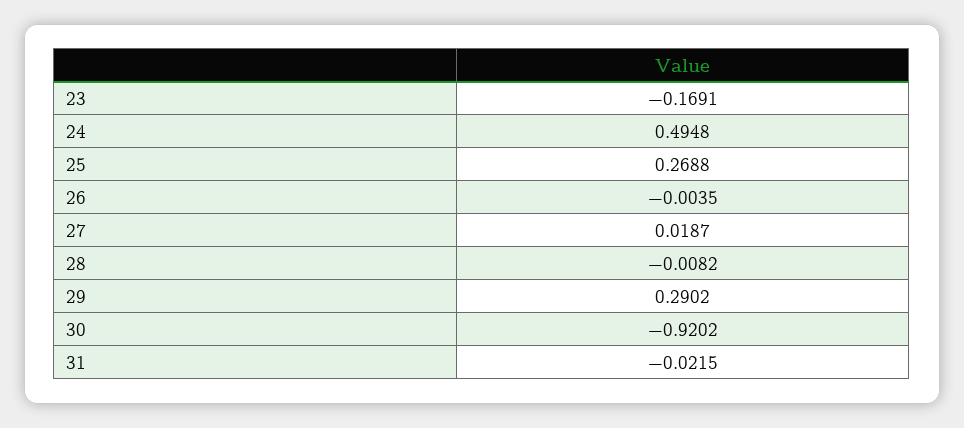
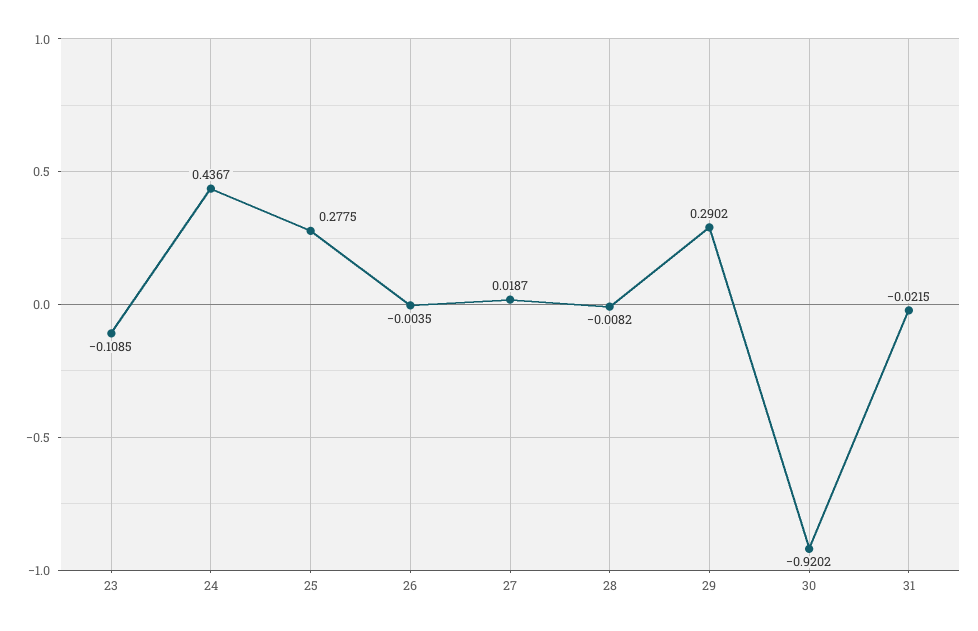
23: -0.1691 -> -0.1085
24: 0.4948 -> 0.4367
25: 0.2688 -> 0.2775

